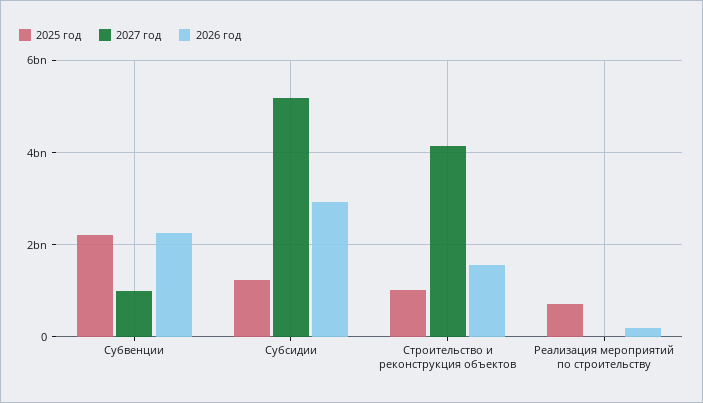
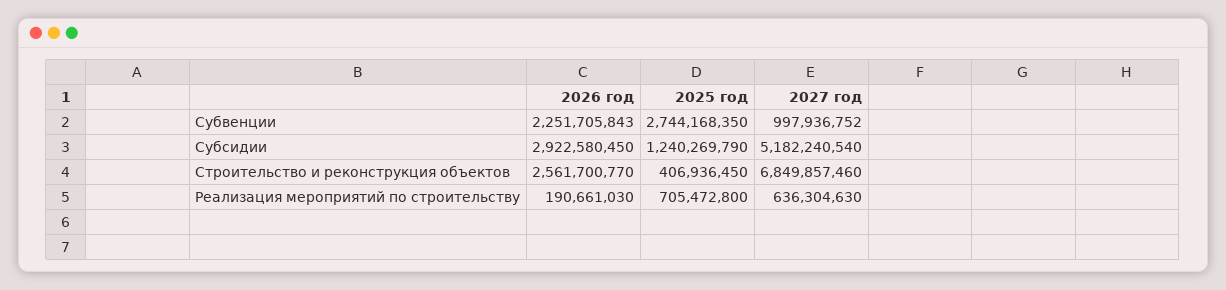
2025 год, Субвенции: 2200000000 -> 2744168350
2025 год, Строительство и реконструкция объектов: 1000000000 -> 406936450
2027 год, Строительство и реконструкция объектов: 4200000000 -> 6849857460
2026 год, Строительство и реконструкция объектов: 1600000000 -> 2561700770
2027 год, Реализация мероприятий по строительству: 0 -> 636304630

